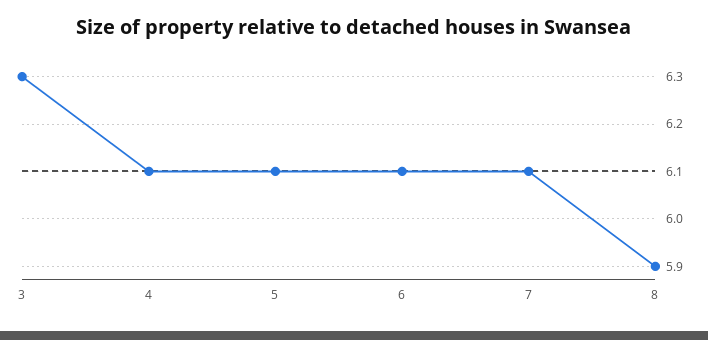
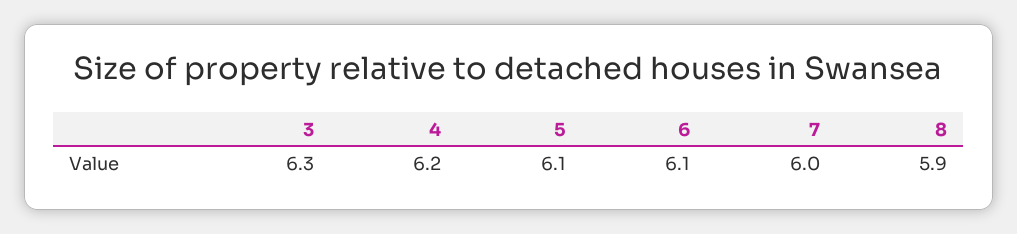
4: 6.1 -> 6.2
7: 6.1 -> 6

